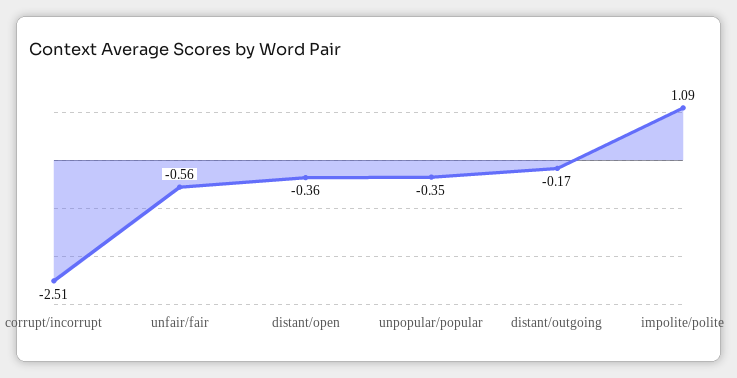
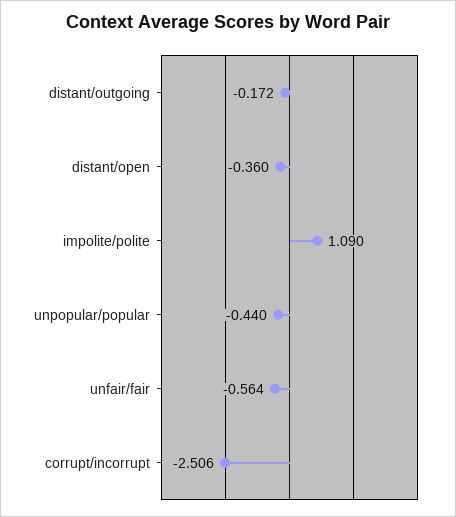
unpopular/popular: -0.35 -> -0.44

